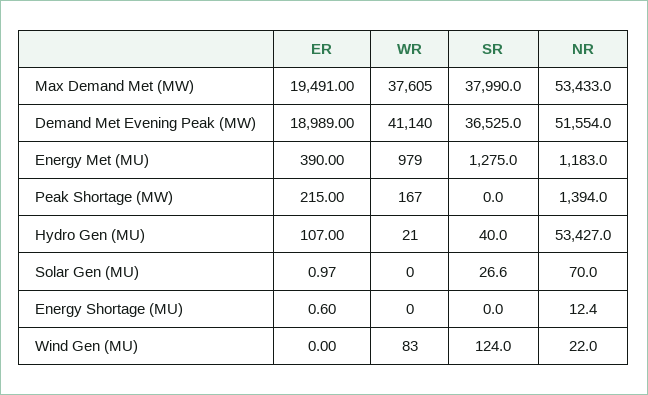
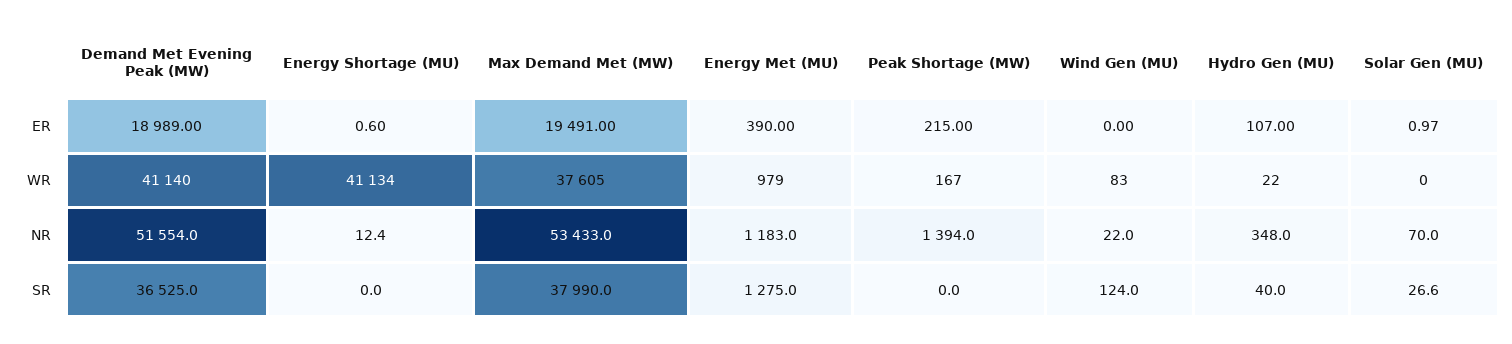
WR, Hydro Gen (MU): 21 -> 22
NR, Hydro Gen (MU): 53427 -> 348
WR, Energy Shortage (MU): 0 -> 41134

